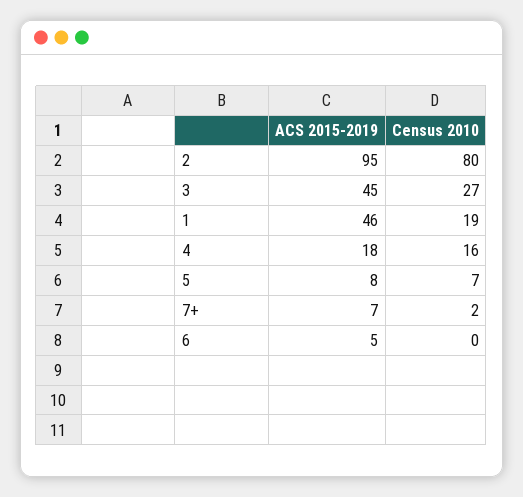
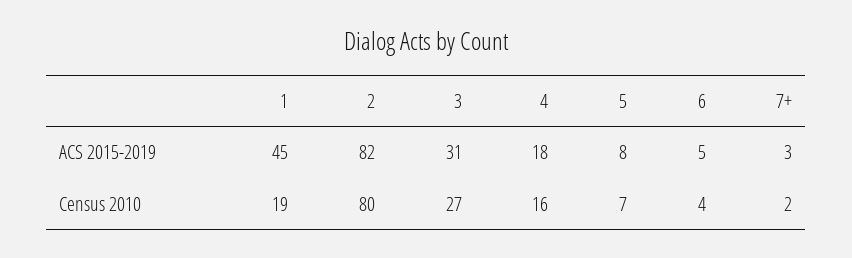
ACS 2015-2019, 2: 95 -> 82
ACS 2015-2019, 3: 45 -> 31
ACS 2015-2019, 1: 46 -> 45
ACS 2015-2019, 7+: 7 -> 3
Census 2010, 6: 0 -> 4

